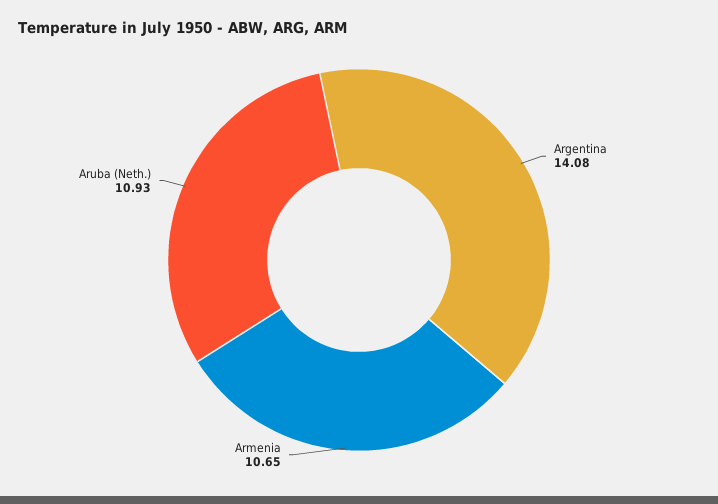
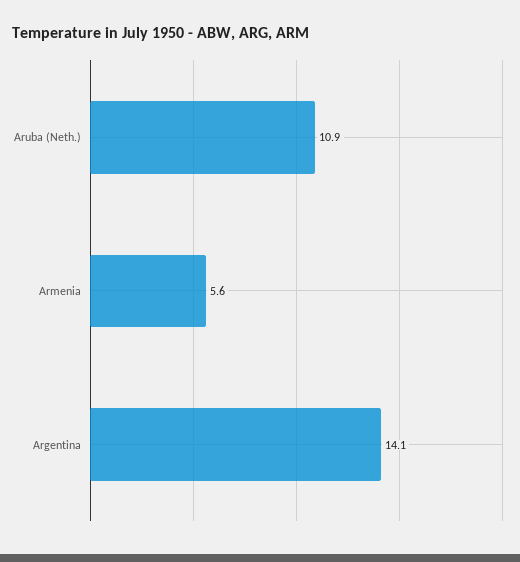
Armenia: 10.65 -> 5.6

